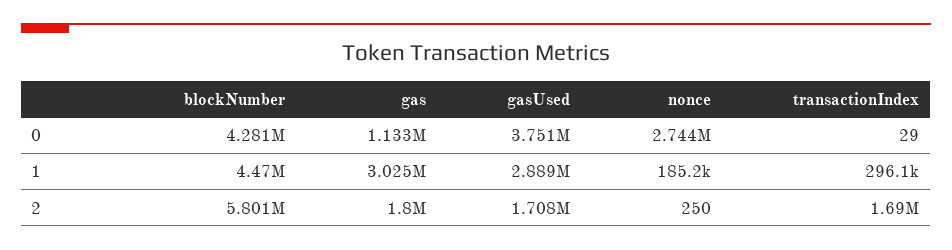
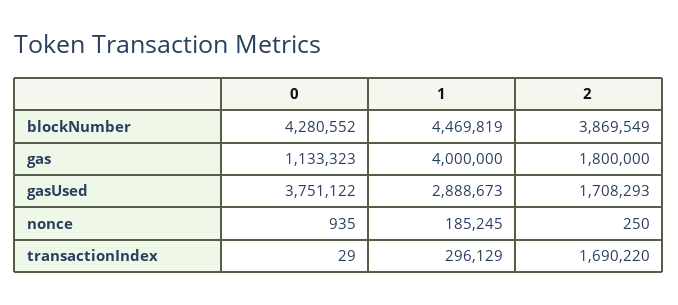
nonce, 0: 2744000 -> 935
gas, 1: 3025000 -> 4000000
blockNumber, 2: 5801000 -> 3869549

